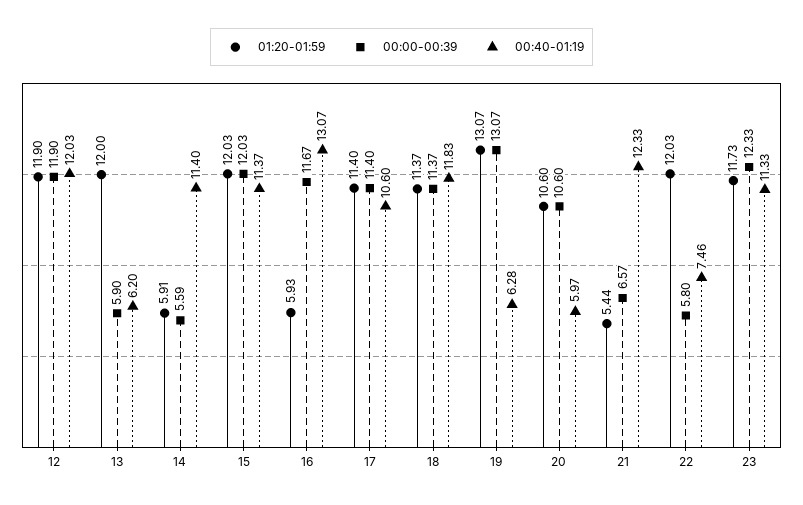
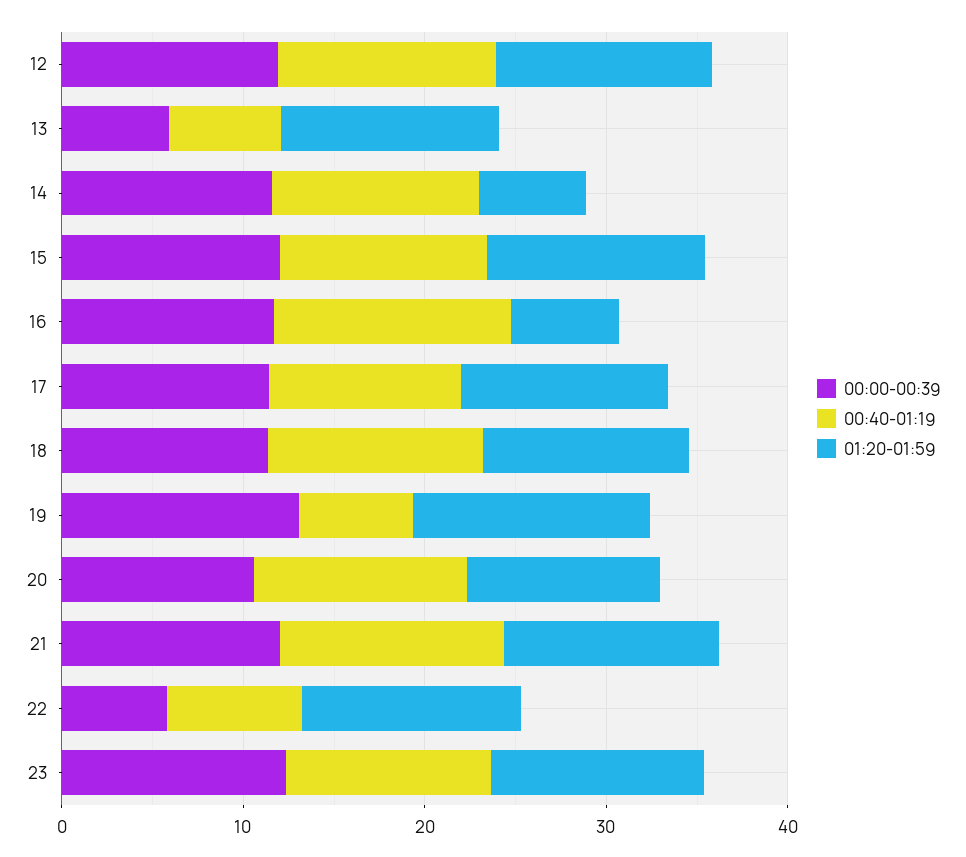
00:00-00:39, 14: 5.59 -> 12
00:40-01:19, 20: 5.97 -> 12
01:20-01:59, 21: 5.44 -> 12
00:00-00:39, 21: 6.57 -> 12

